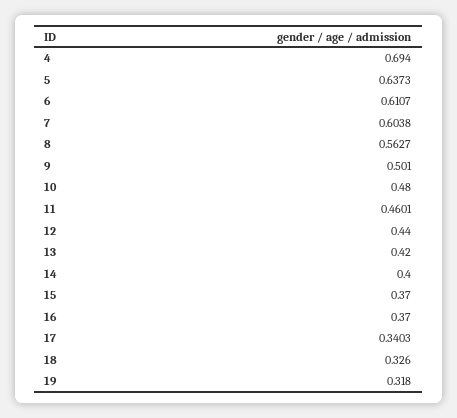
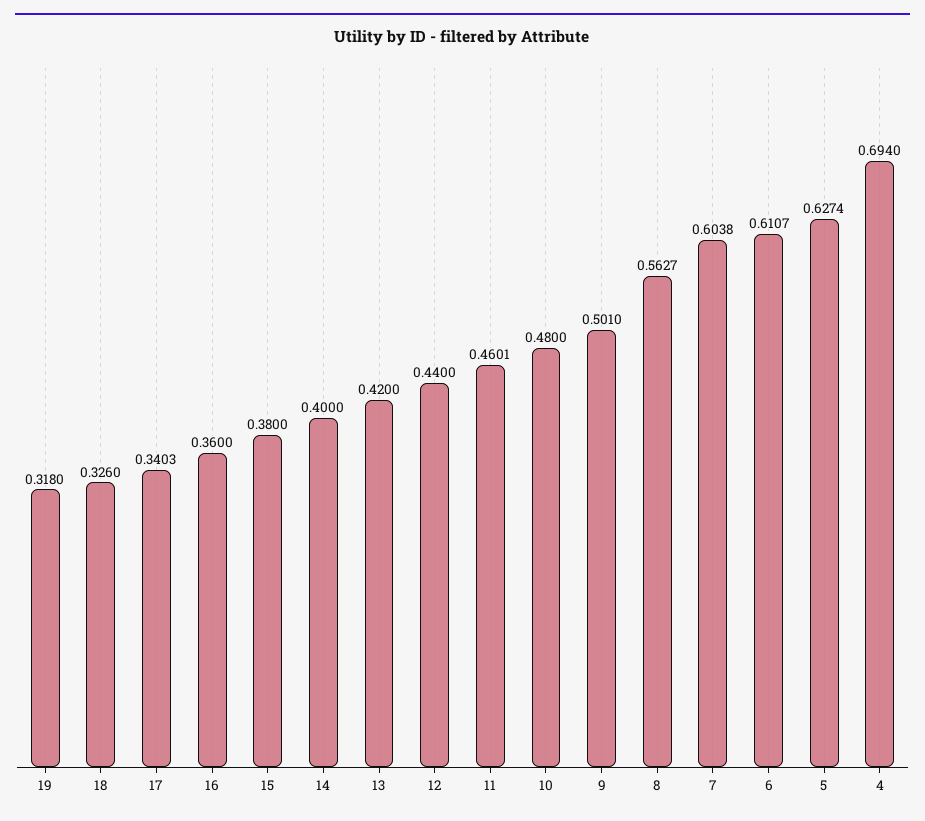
5: 0.6373 -> 0.6274
15: 0.37 -> 0.38
16: 0.37 -> 0.36

